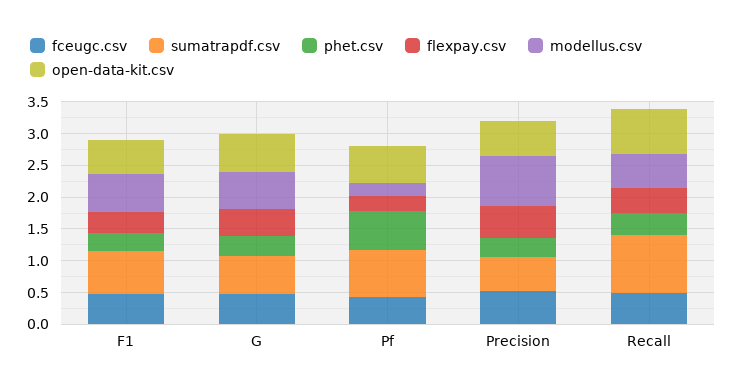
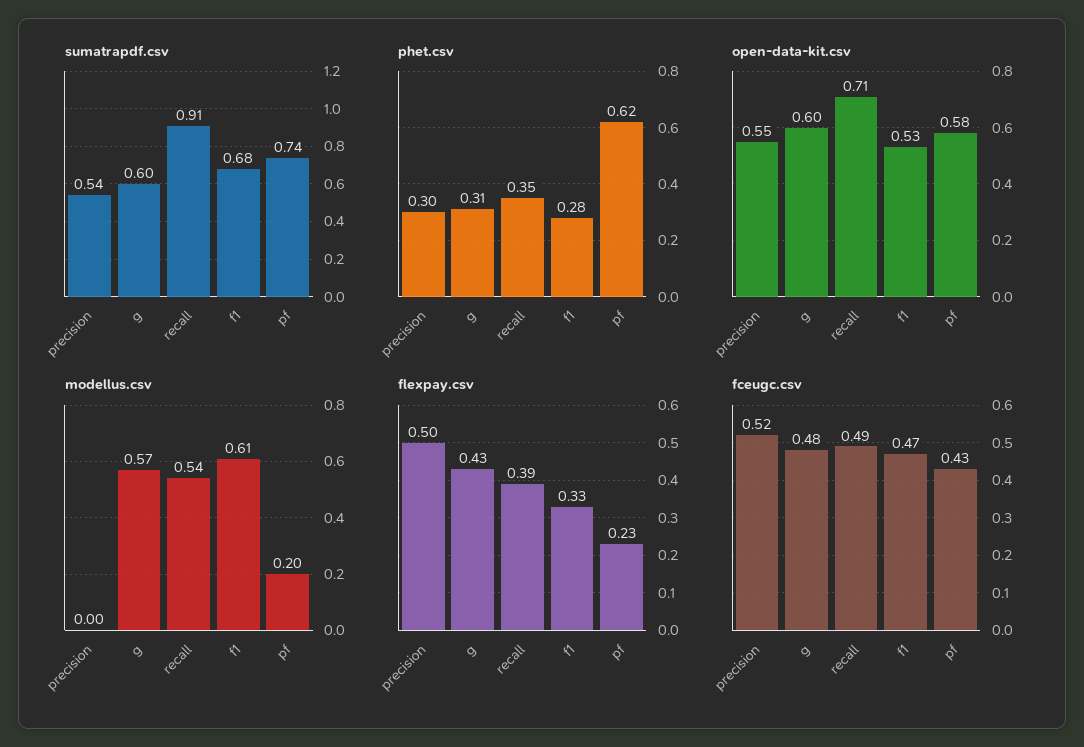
modellus.csv, Precision: 0.75 -> 0

